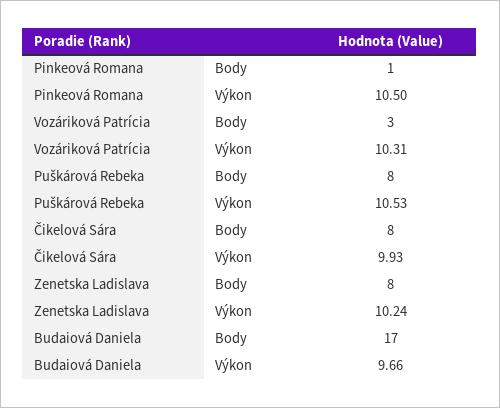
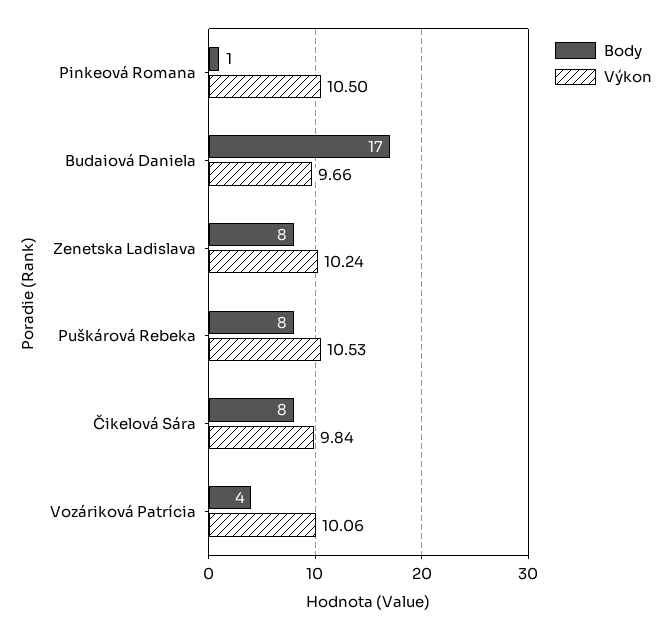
Body, Vozáriková Patrícia: 3 -> 4
Výkon, Vozáriková Patrícia: 10.31 -> 10.06
Výkon, Čikelová Sára: 9.93 -> 9.84

